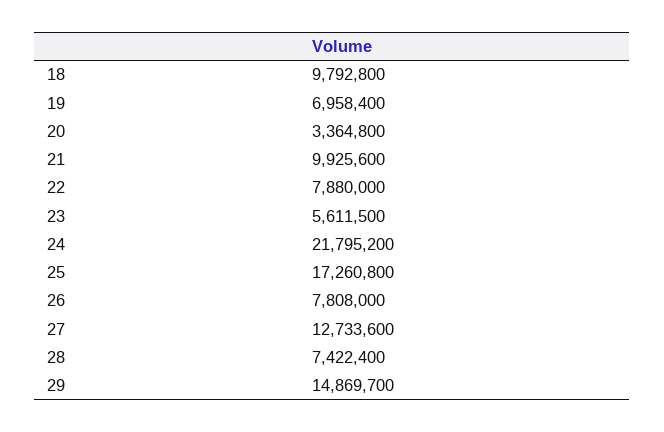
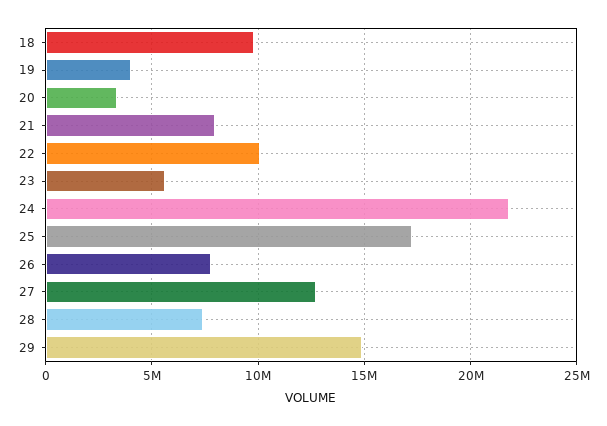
19: 6958400 -> 4000000
21: 9925600 -> 8000000
22: 7880000 -> 10000000

